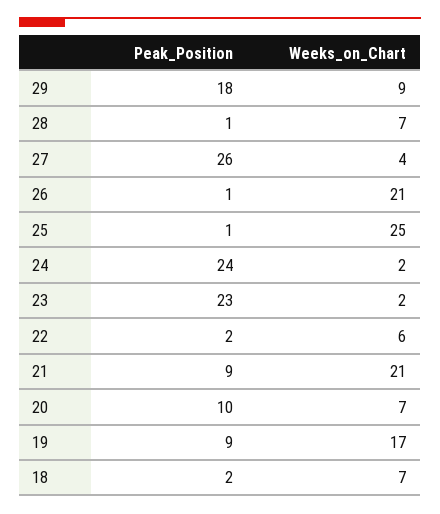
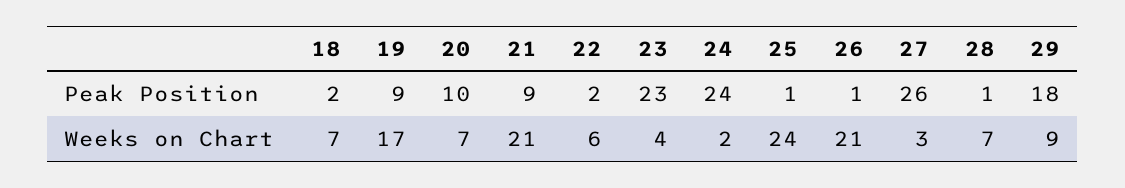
Weeks_on_Chart, 27: 4 -> 3
Weeks_on_Chart, 25: 25 -> 24
Weeks_on_Chart, 23: 2 -> 4

